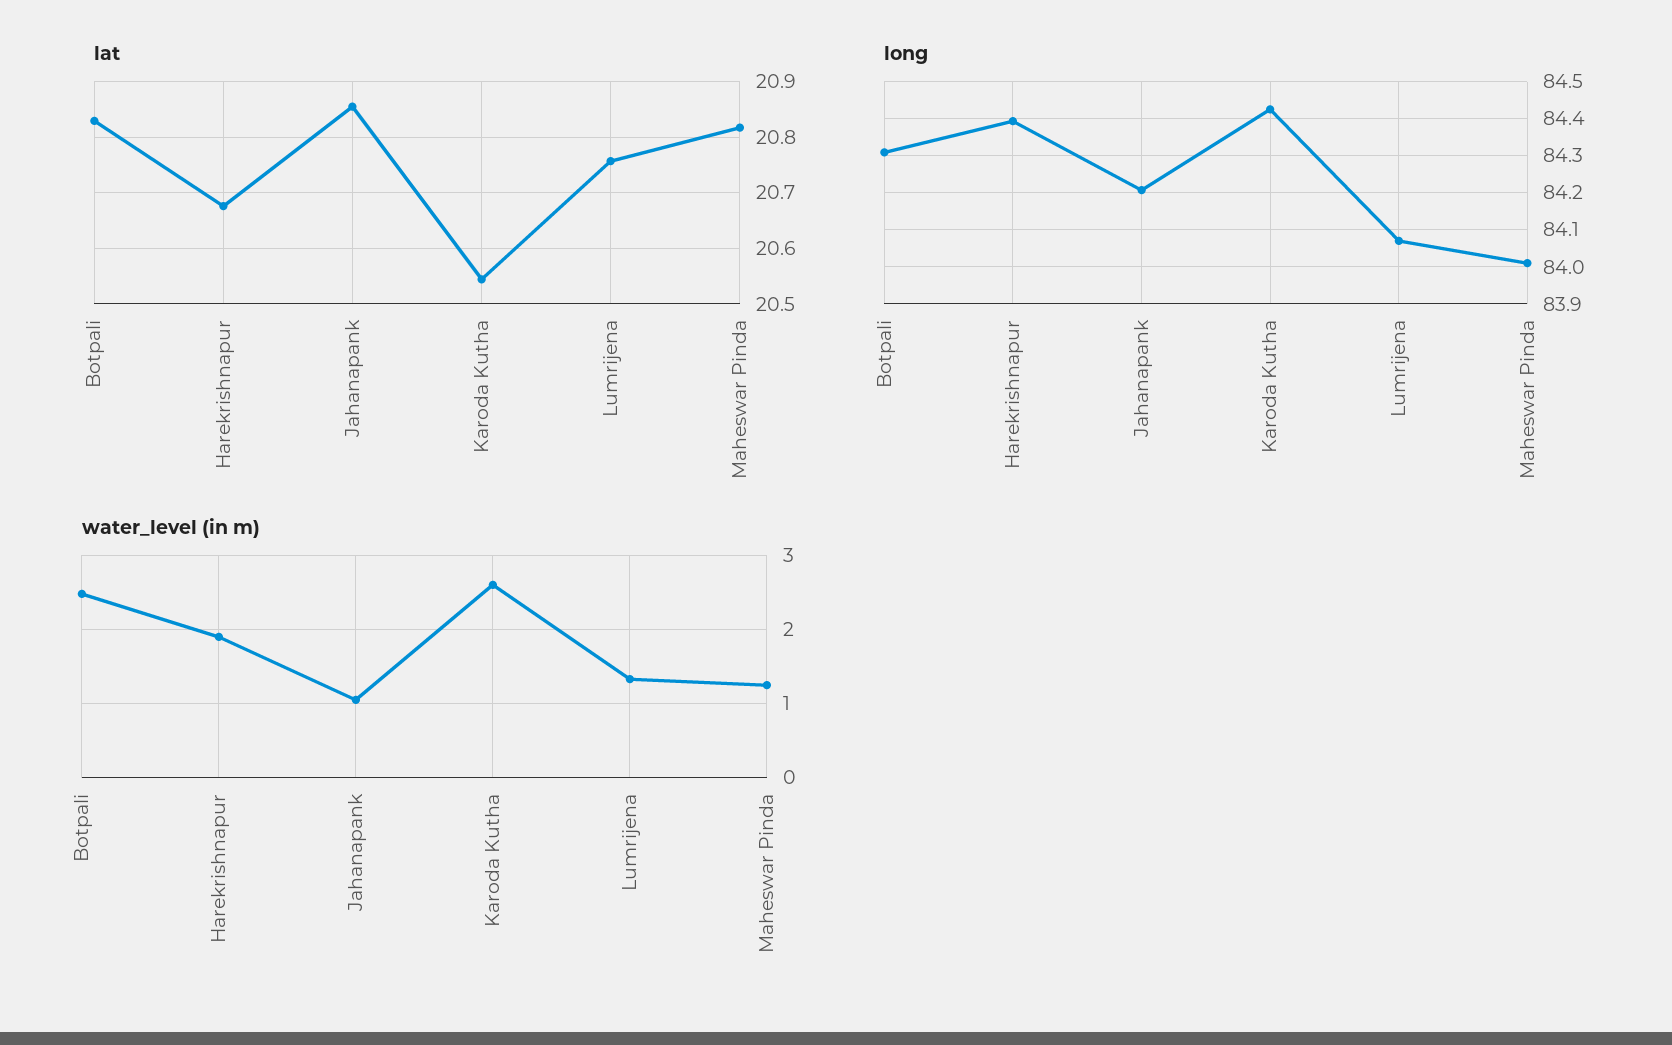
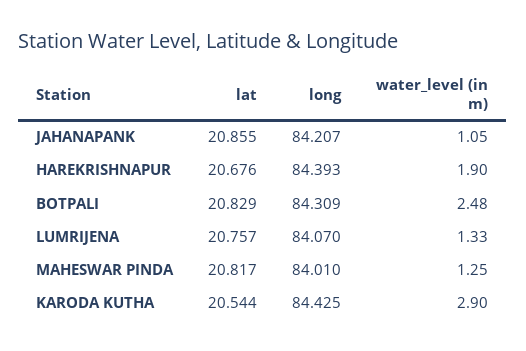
water_level (in m), Karoda Kutha: 2.6 -> 2.9

